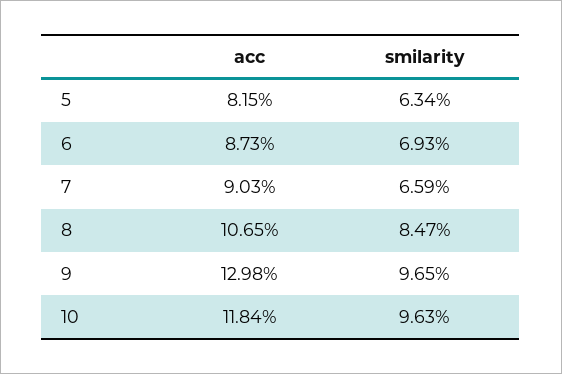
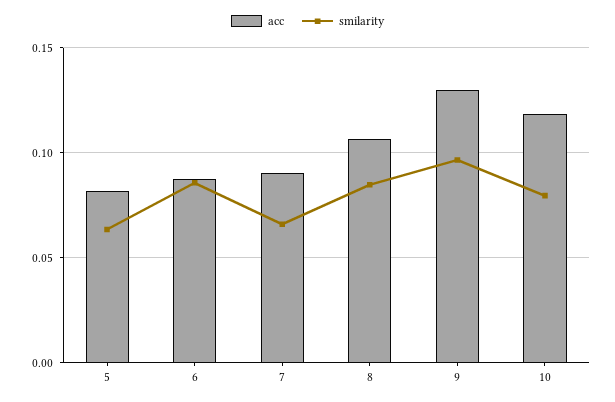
smilarity, 6: 0.0693 -> 0.085
smilarity, 10: 0.0963 -> 0.08

